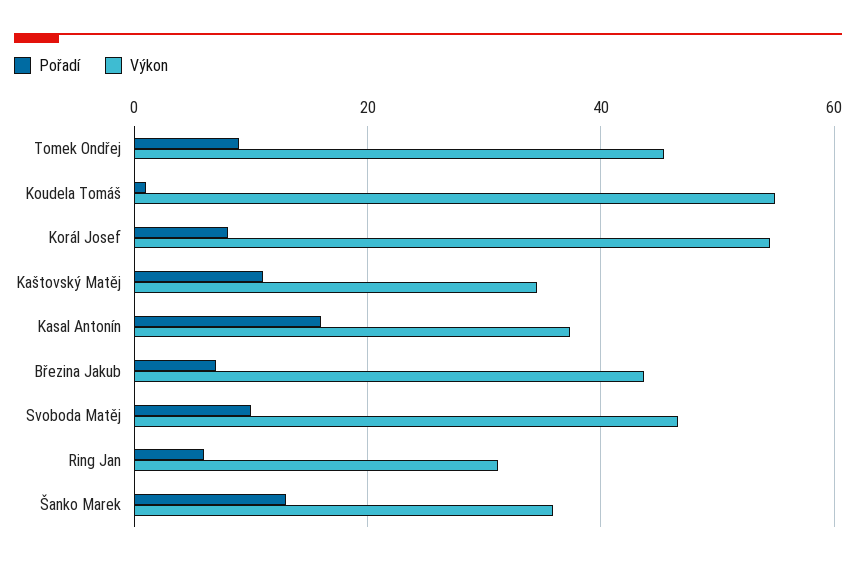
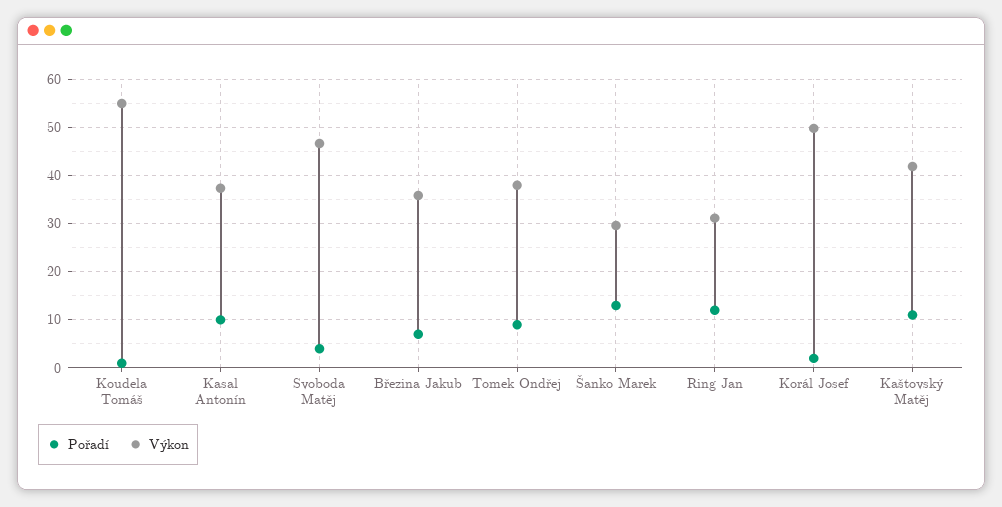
Výkon, Tomek Ondřej: 46 -> 38
Pořadí, Korál Josef: 8 -> 2
Výkon, Korál Josef: 54 -> 50
Výkon, Kaštovský Matěj: 34 -> 42
Pořadí, Kasal Antonín: 16 -> 10
Výkon, Březina Jakub: 44 -> 36
Pořadí, Svoboda Matěj: 10 -> 4
Pořadí, Ring Jan: 6 -> 12
Výkon, Šanko Marek: 36 -> 30

